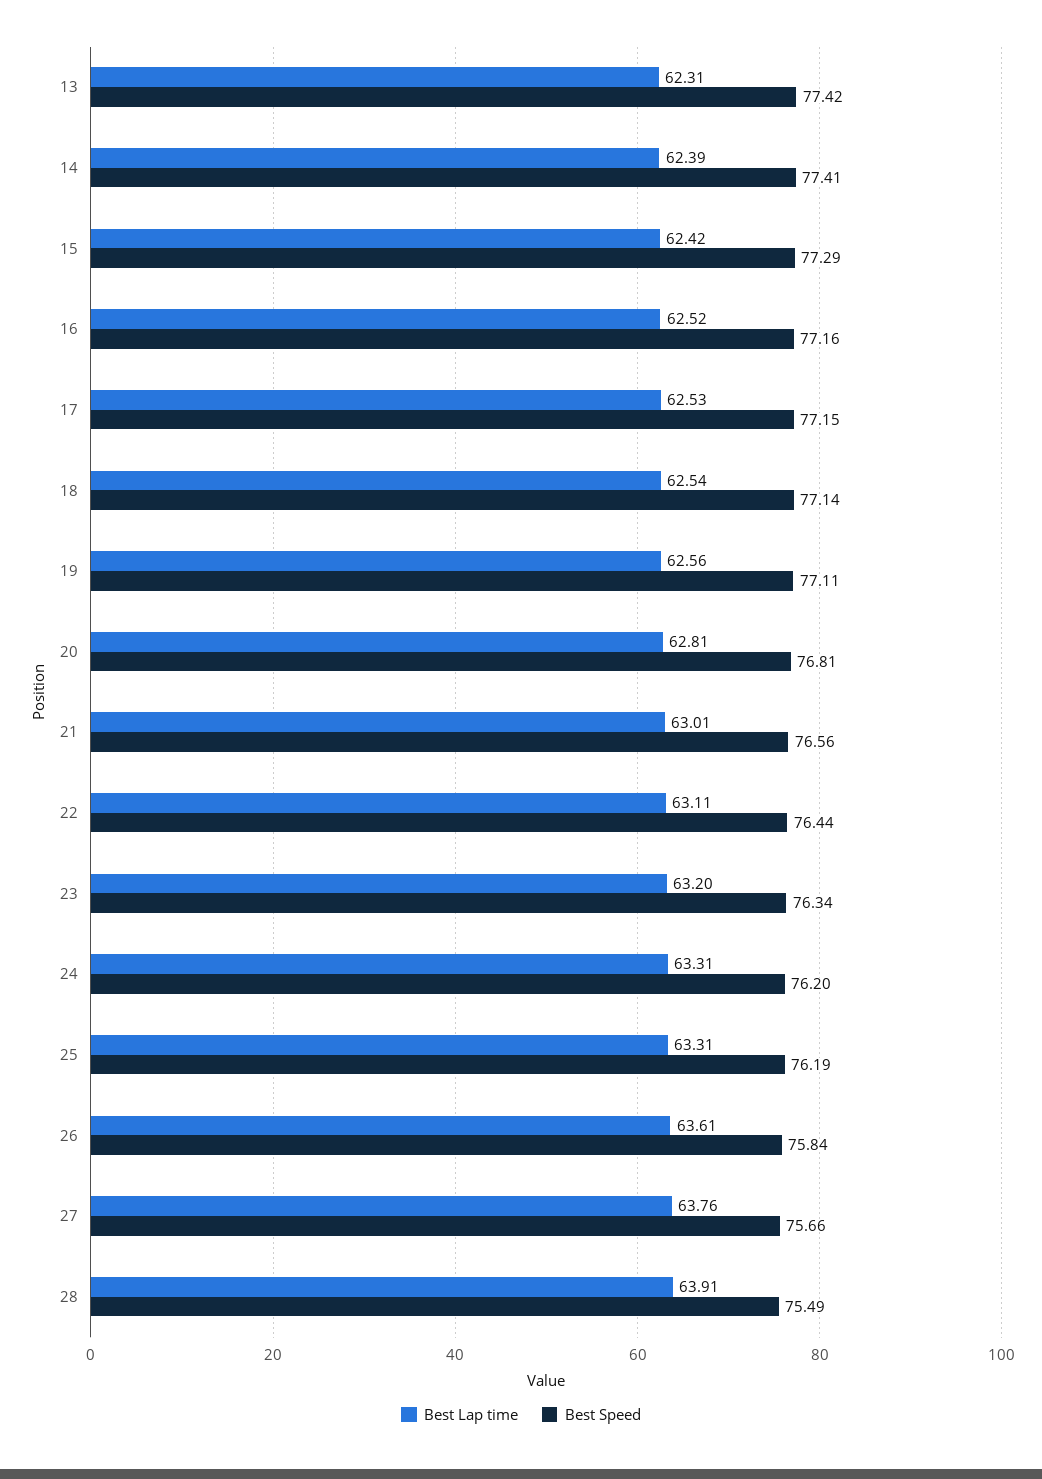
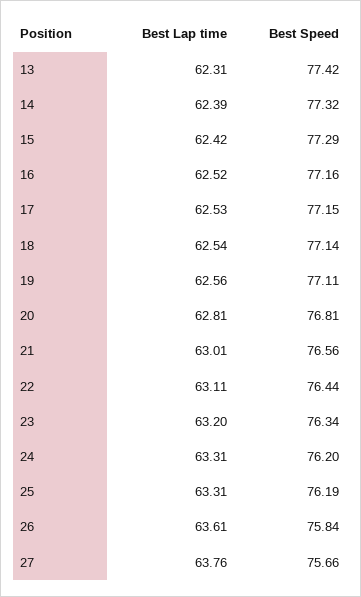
Best Speed, 14: 77.41 -> 77.32
Best Lap time, 28: 63.91 -> none
Best Speed, 28: 75.49 -> none

